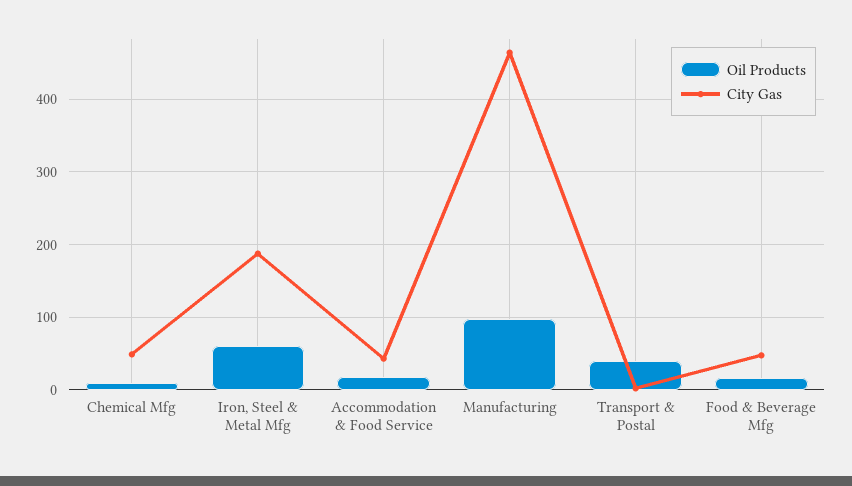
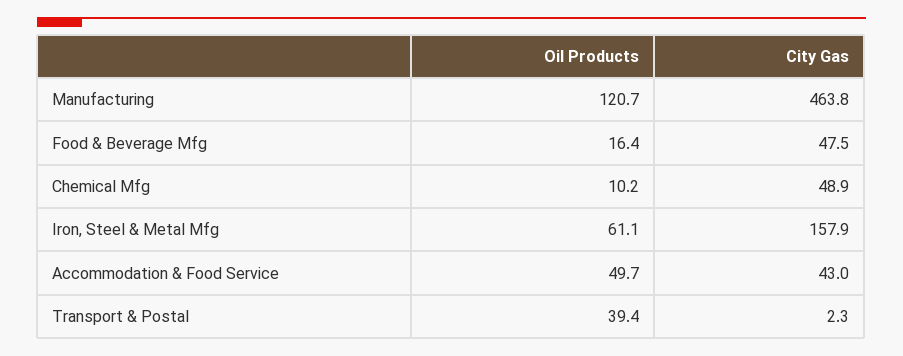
City Gas, Iron, Steel & Metal Mfg: 190 -> 157.9
Oil Products, Accommodation & Food Service: 20 -> 49.7
Oil Products, Manufacturing: 100 -> 120.7

